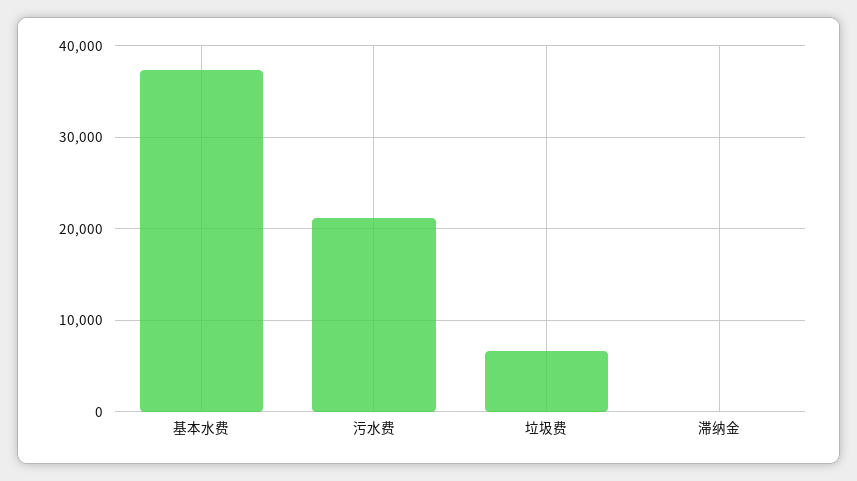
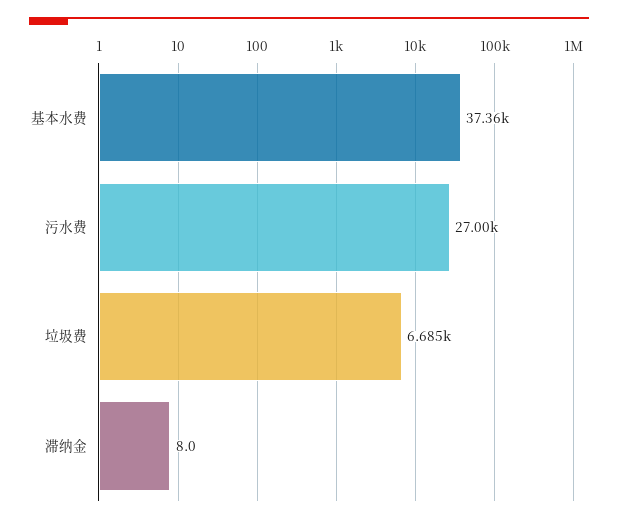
污水费: 21000 -> 27000

